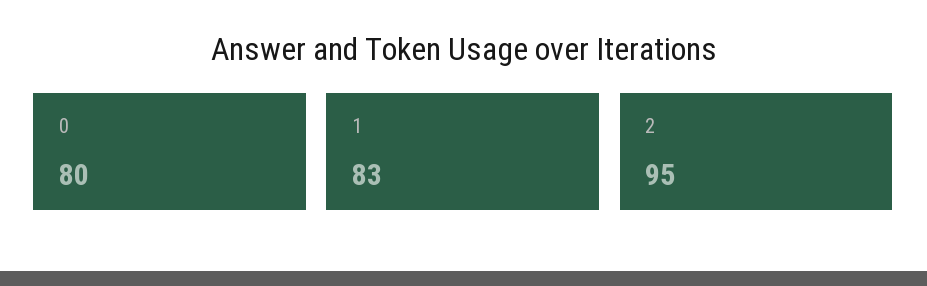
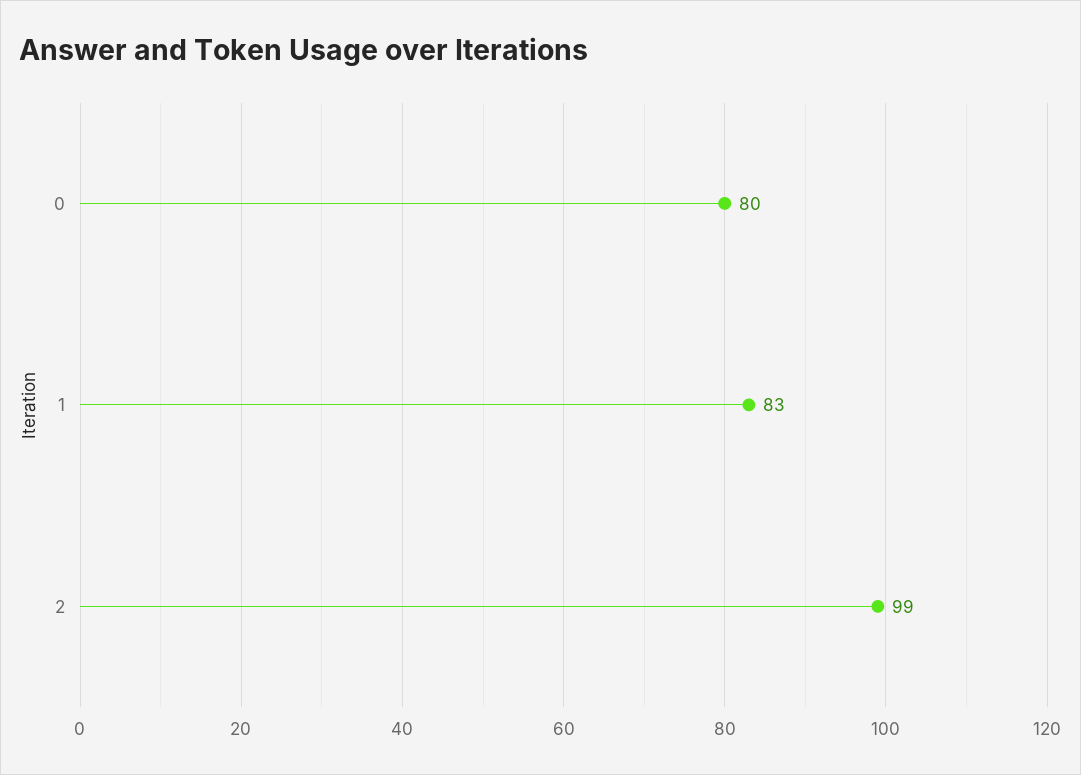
2: 95 -> 99

